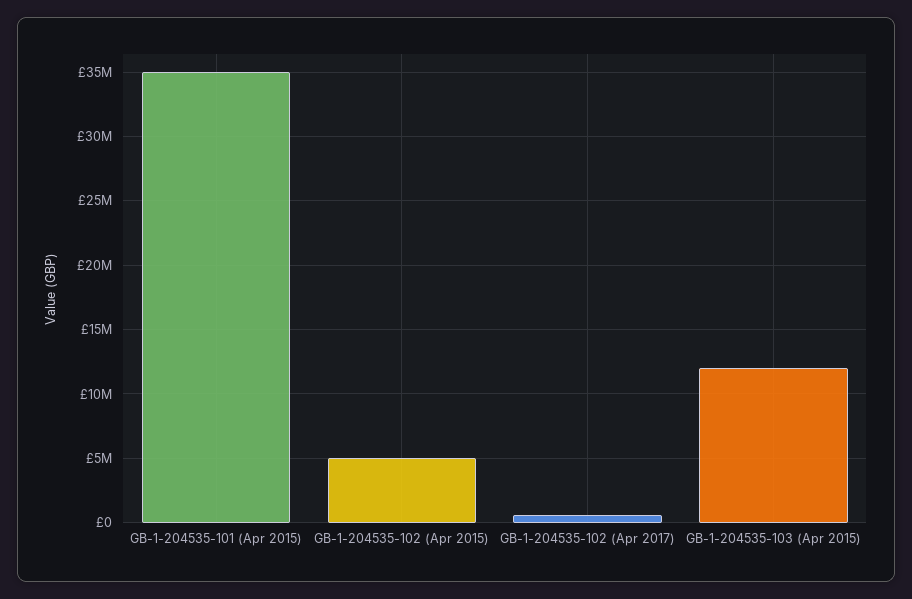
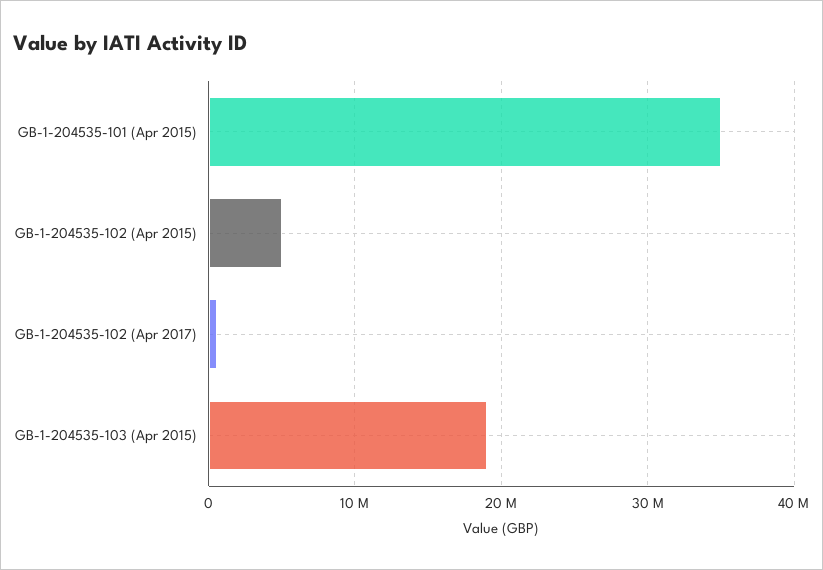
GB-1-204535-103 (Apr 2015): 12000000 -> 19000000

